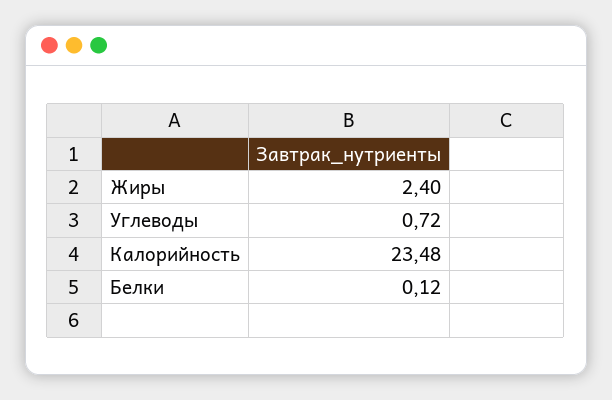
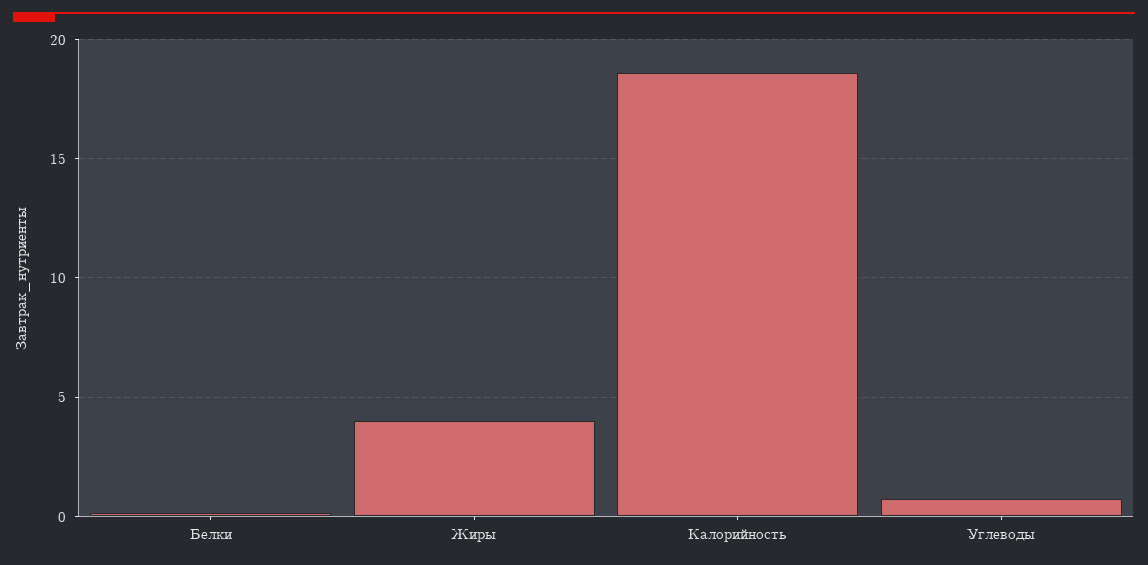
Жиры: 2.4 -> 4
Калорийность: 23.48 -> 18.5

